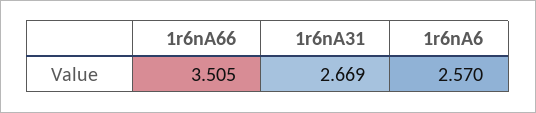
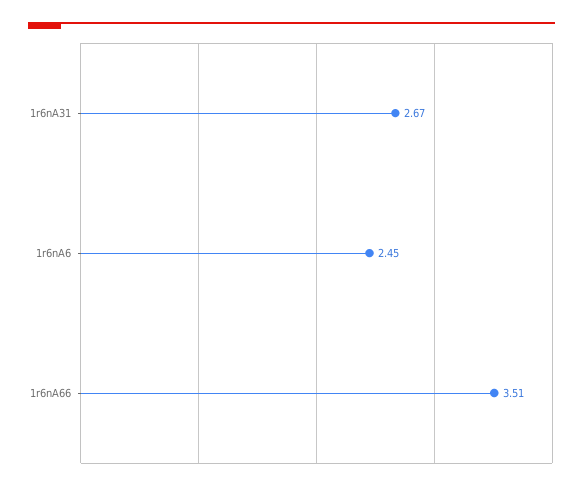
1r6nA6: 2.57 -> 2.45

